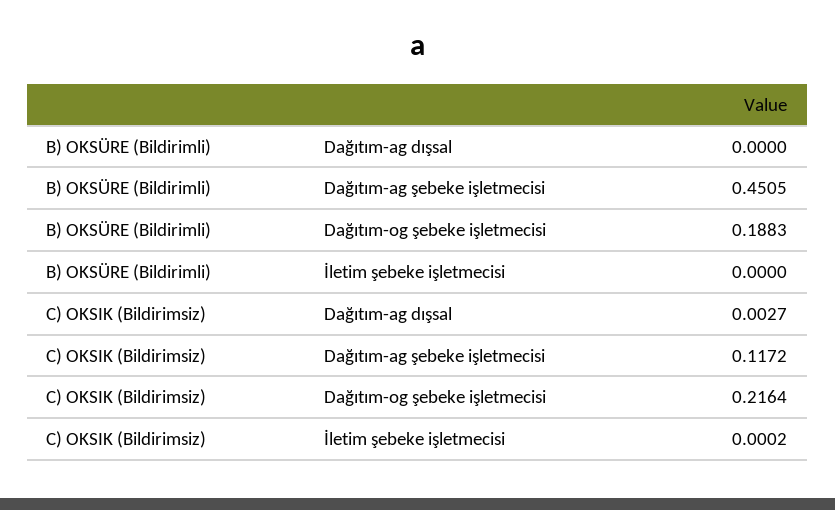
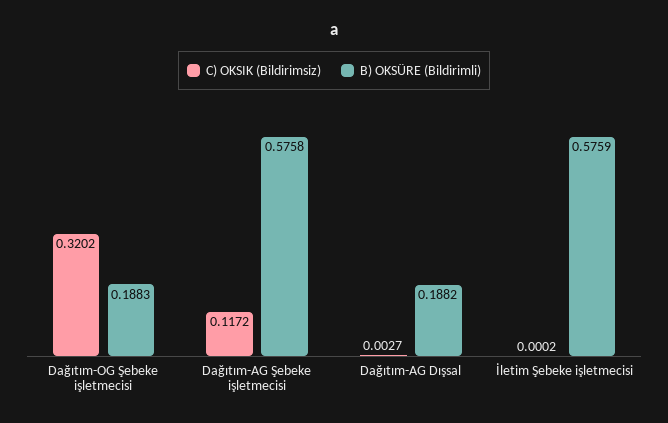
B) OKSÜRE (Bildirimli), Dağıtım-ag dışsal: 0 -> 0.1882
B) OKSÜRE (Bildirimli), Dağıtım-ag şebeke işletmecisi: 0.4505 -> 0.5758
B) OKSÜRE (Bildirimli), İletim şebeke işletmecisi: 0 -> 0.5759
C) OKSIK (Bildirimsiz), Dağıtım-og şebeke işletmecisi: 0.2164 -> 0.3202

